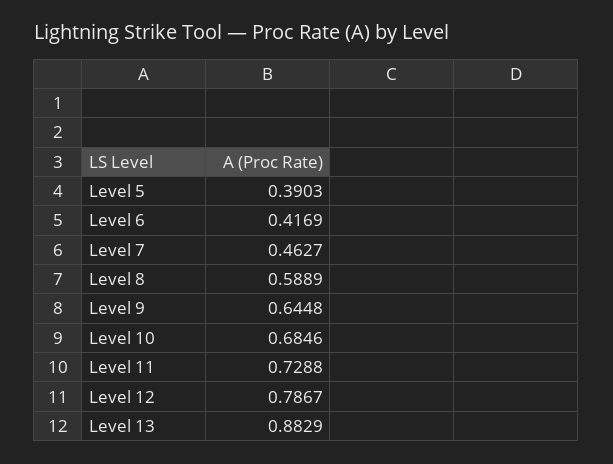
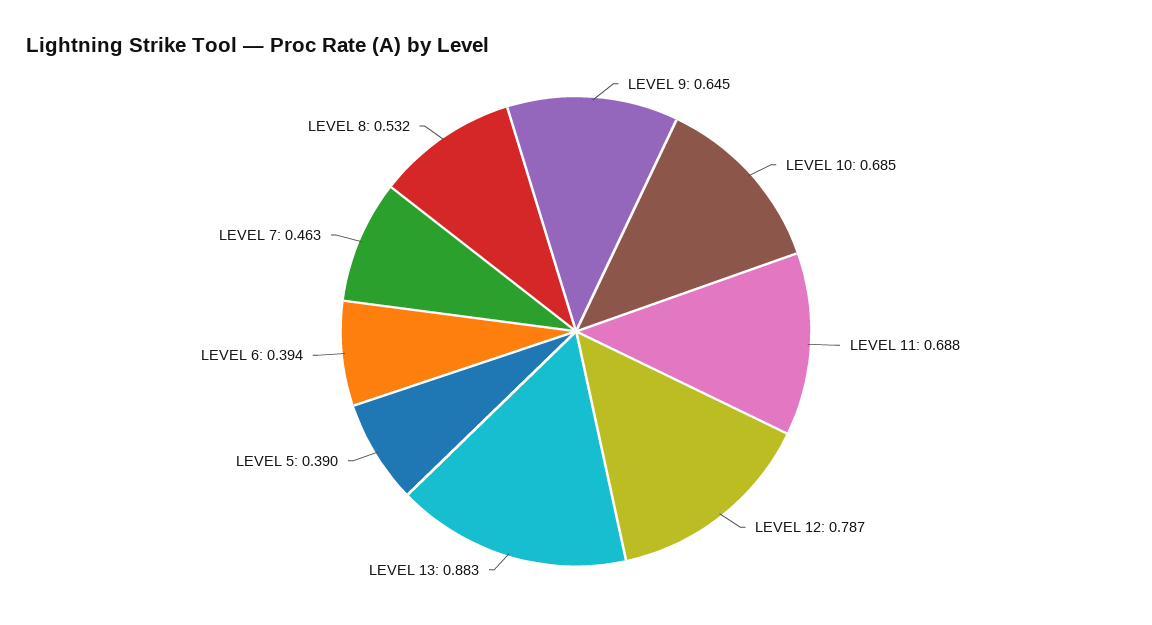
Level 6: 0.4169 -> 0.394
Level 8: 0.5889 -> 0.532
Level 11: 0.7288 -> 0.688

